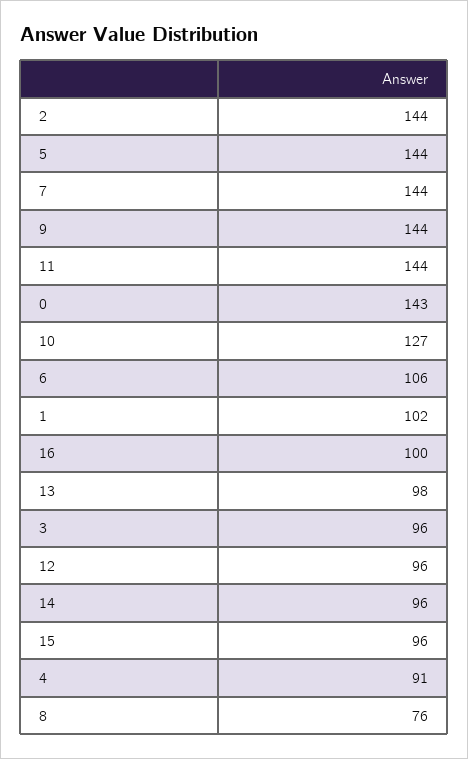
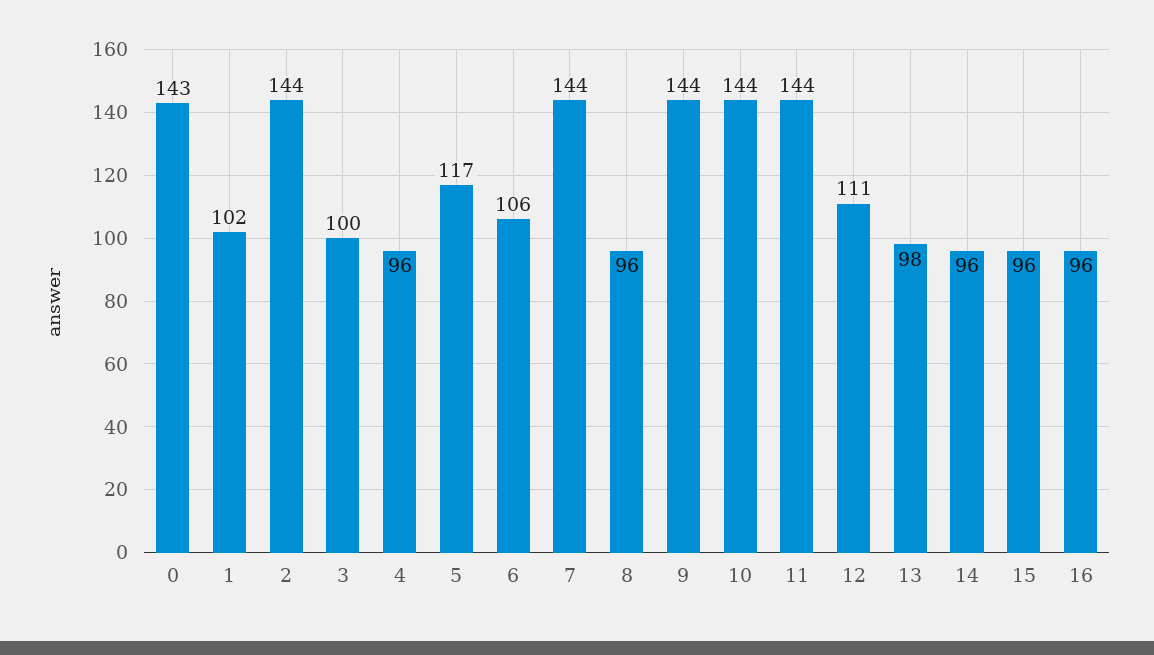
5: 144 -> 117
10: 127 -> 144
16: 100 -> 96
3: 96 -> 100
12: 96 -> 111
4: 91 -> 96
8: 76 -> 96

